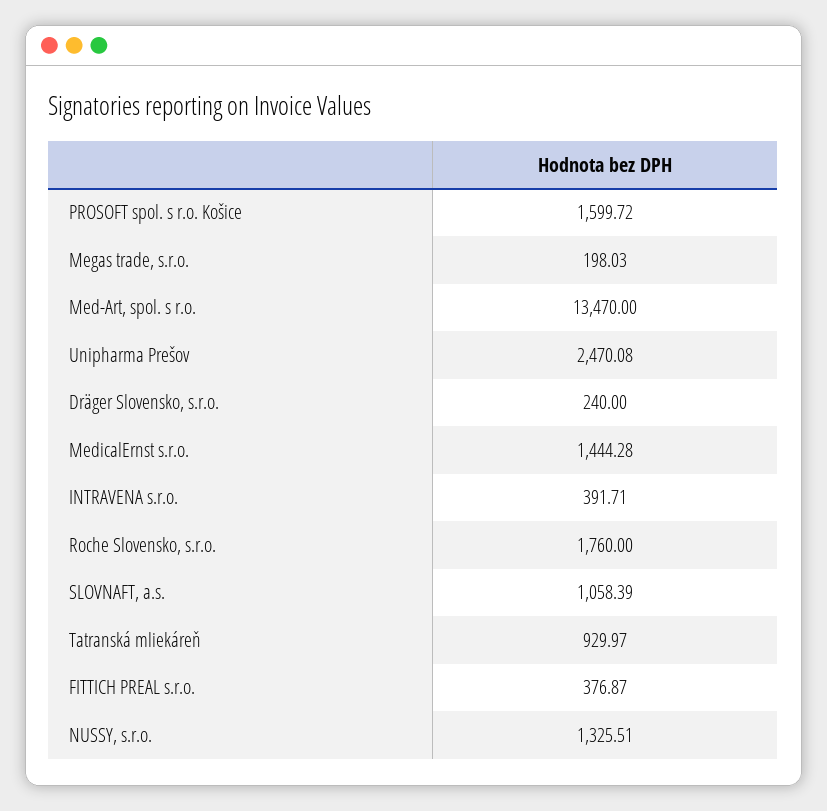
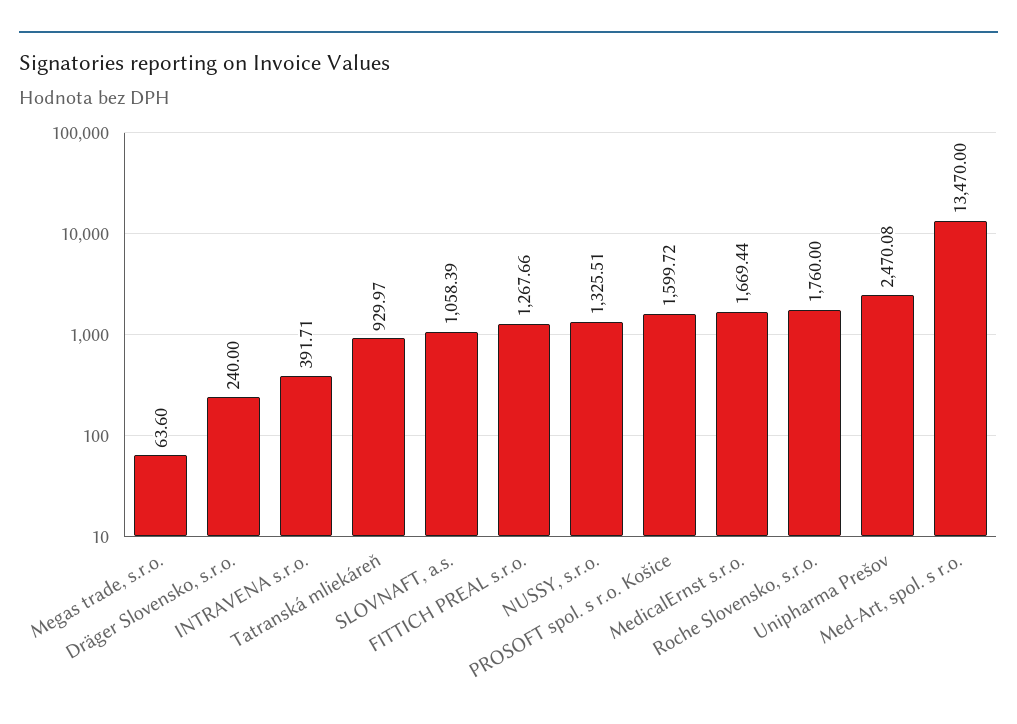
Megas trade, s.r.o.: 198.03 -> 63.6
MedicalErnst s.r.o.: 1444.28 -> 1669.44
FITTICH PREAL s.r.o.: 376.87 -> 1267.66

